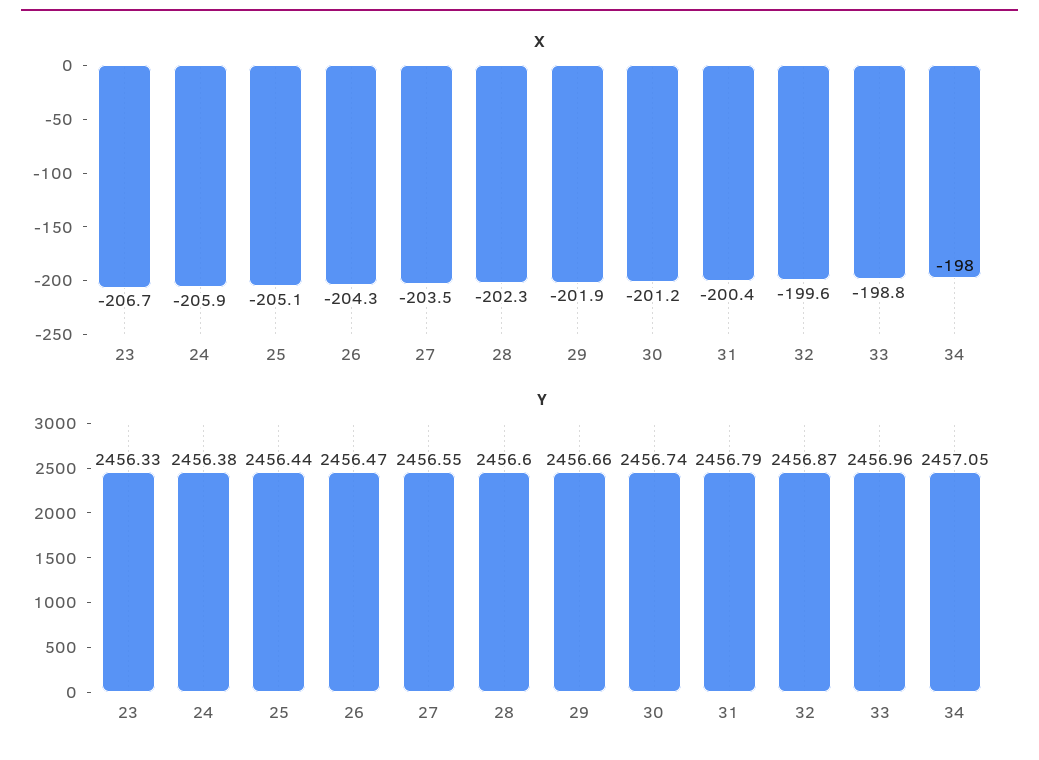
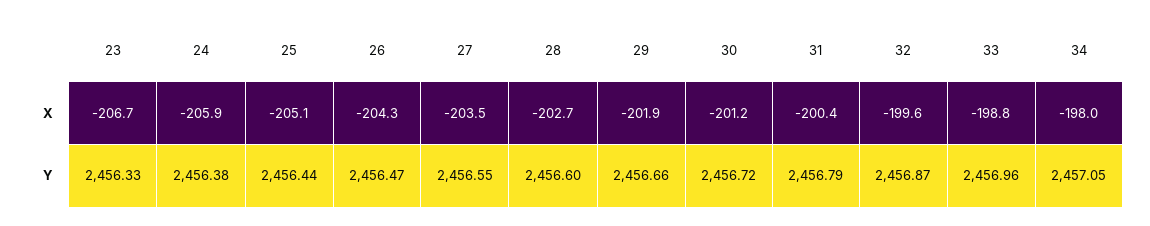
X, 28: -202.3 -> -202.7
Y, 30: 2456.74 -> 2456.72

